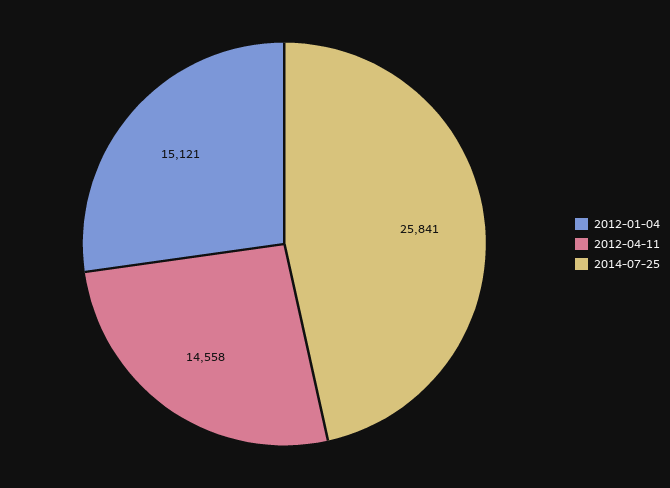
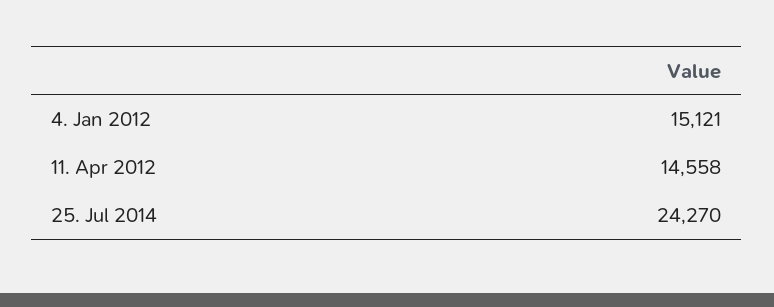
2014-07-25: 25841 -> 24270

